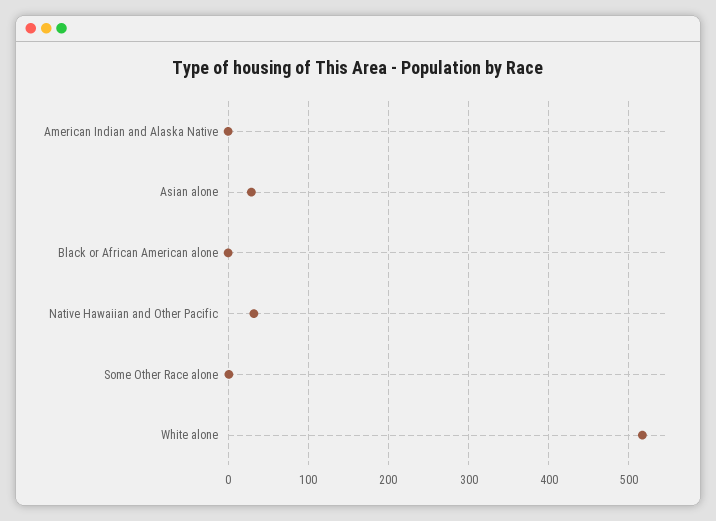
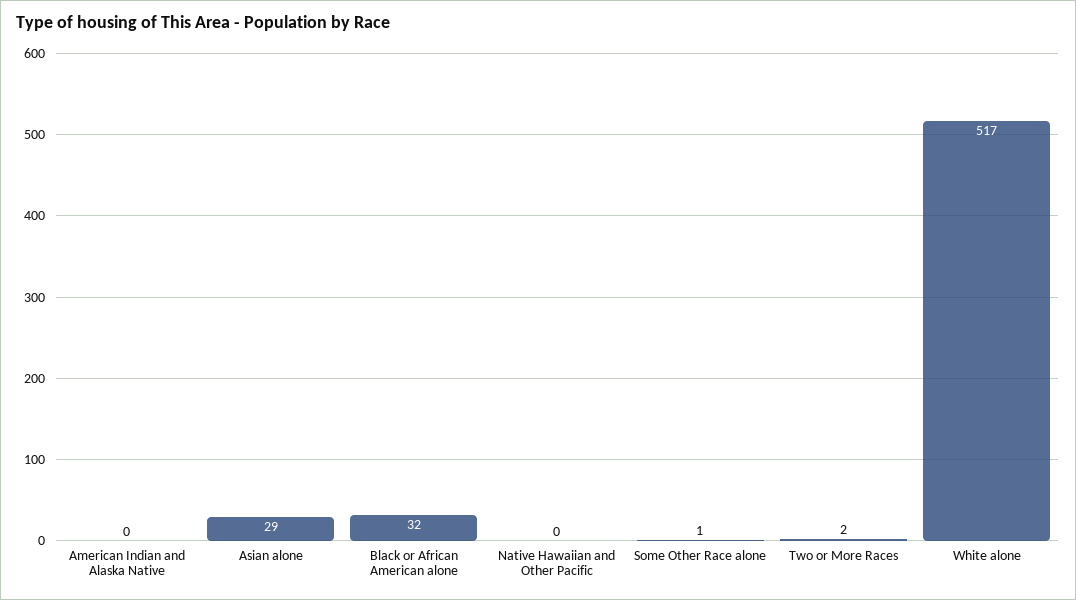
Black or African American alone: 0 -> 32
Native Hawaiian and Other Pacific: 30 -> 0
Two or More Races: none -> 2

